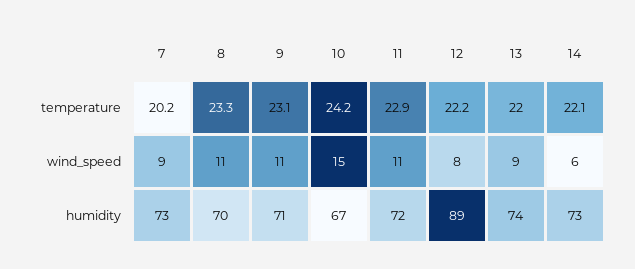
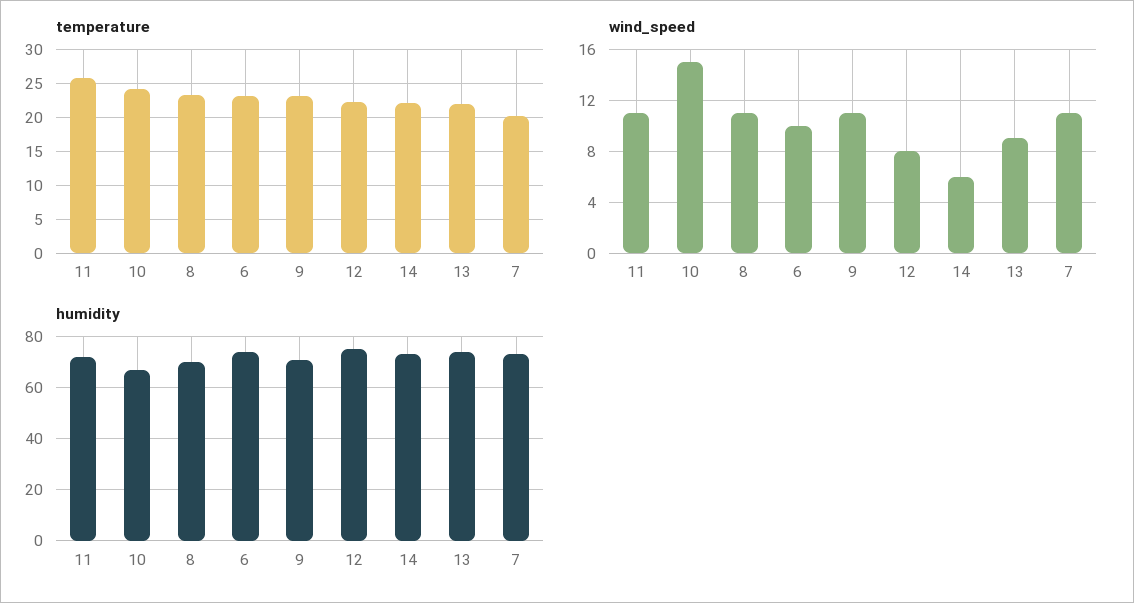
temperature, 11: 22.9 -> 26
wind_speed, 7: 9 -> 11
humidity, 12: 89 -> 75
temperature, 6: none -> 23
wind_speed, 6: none -> 10
humidity, 6: none -> 75

